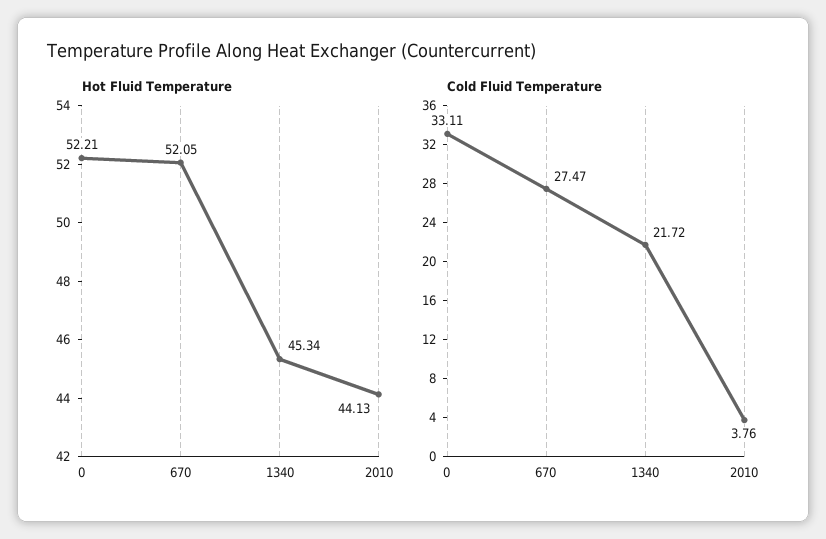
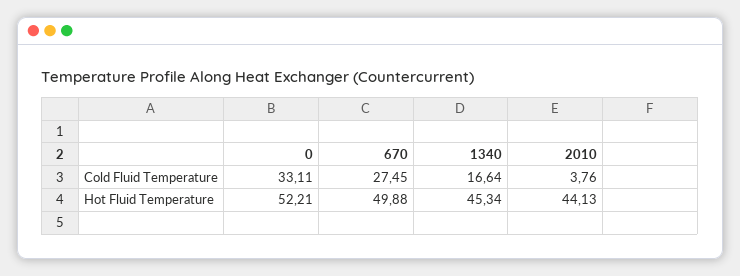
Hot Fluid Temperature, 670: 52.05 -> 49.88
Cold Fluid Temperature, 670: 27.47 -> 27.45
Cold Fluid Temperature, 1340: 21.72 -> 16.64

